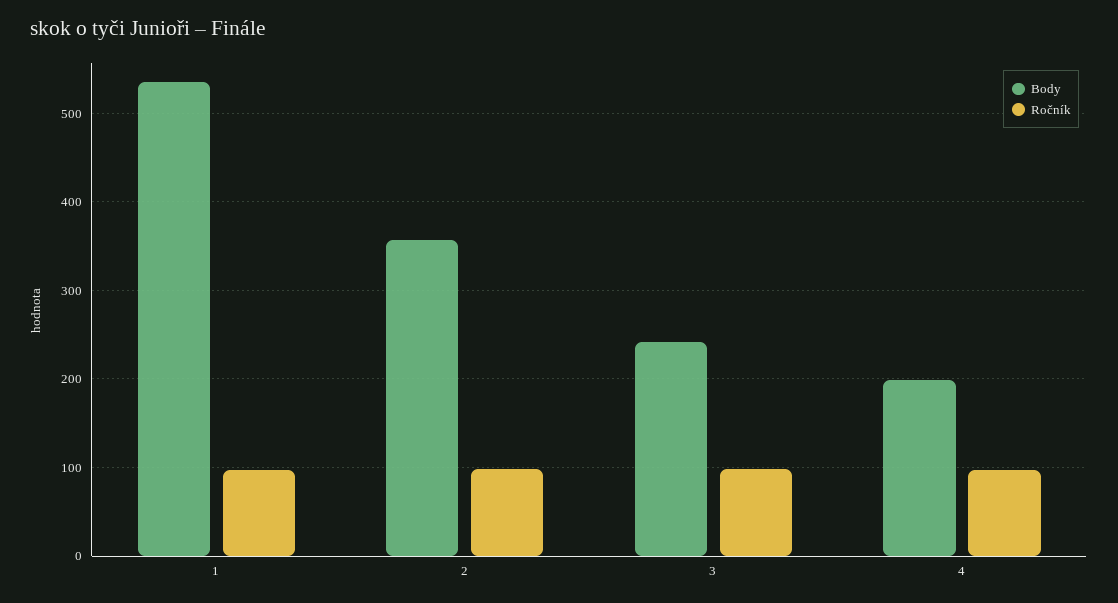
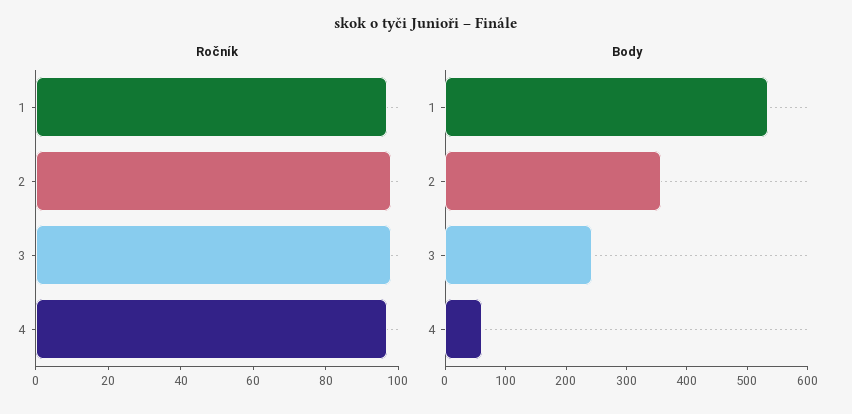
Body, 4: 200 -> 60

